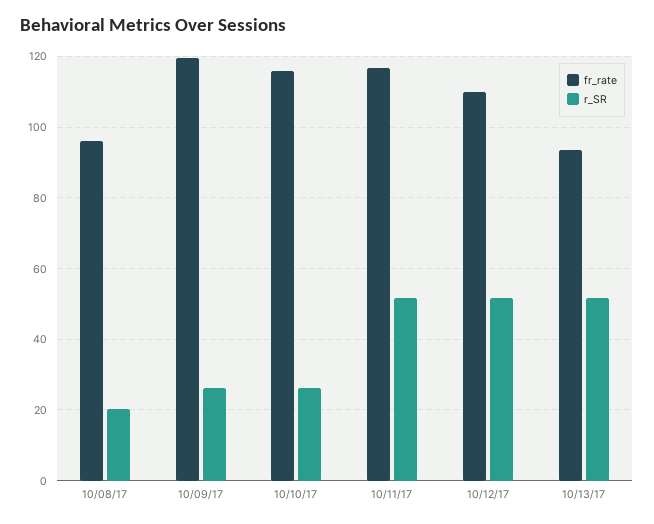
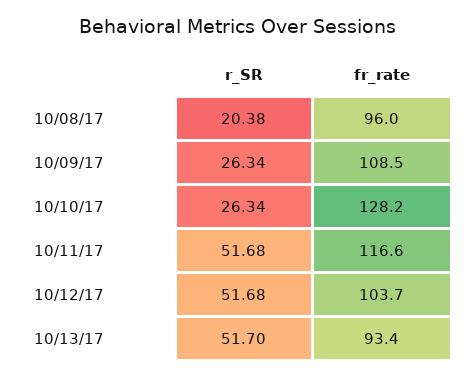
fr_rate, 10/09/17: 120 -> 108.5
fr_rate, 10/10/17: 116 -> 128.2
fr_rate, 10/12/17: 110 -> 103.7

